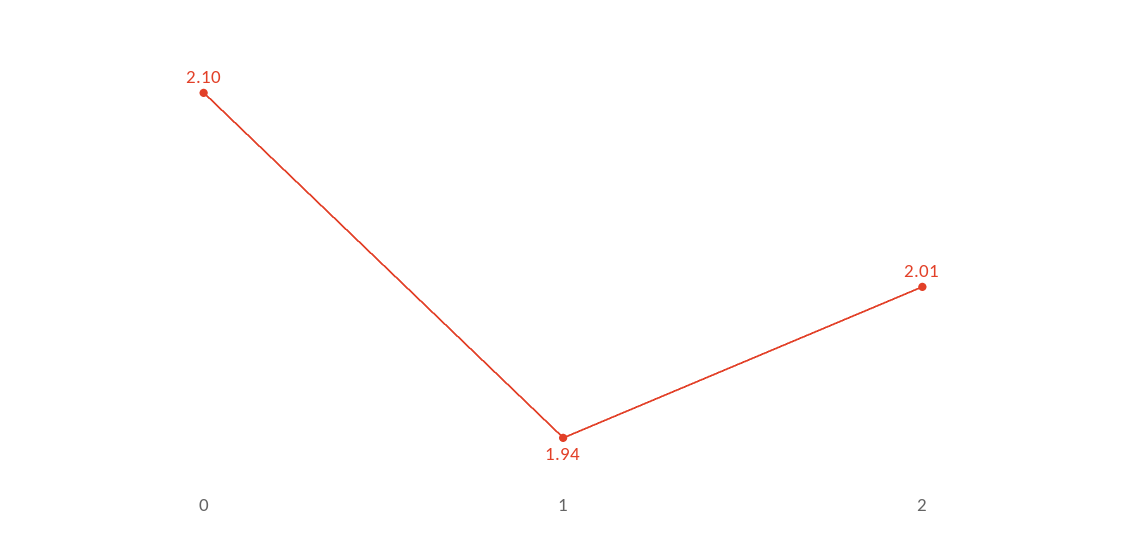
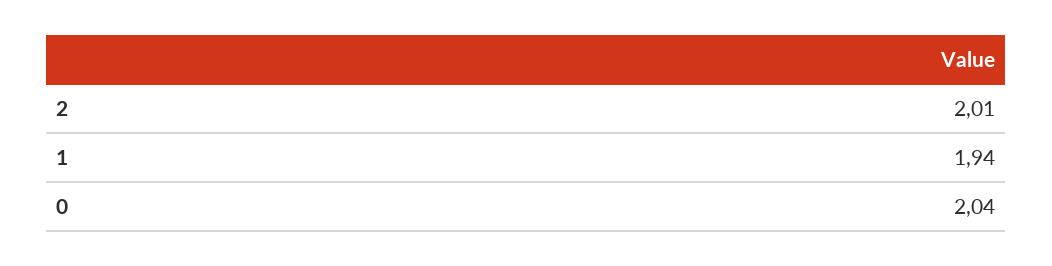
0: 2.1 -> 2.04

